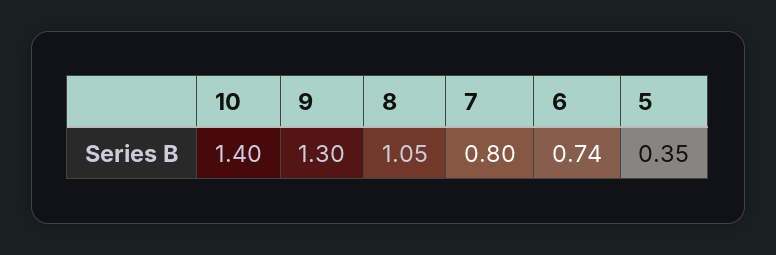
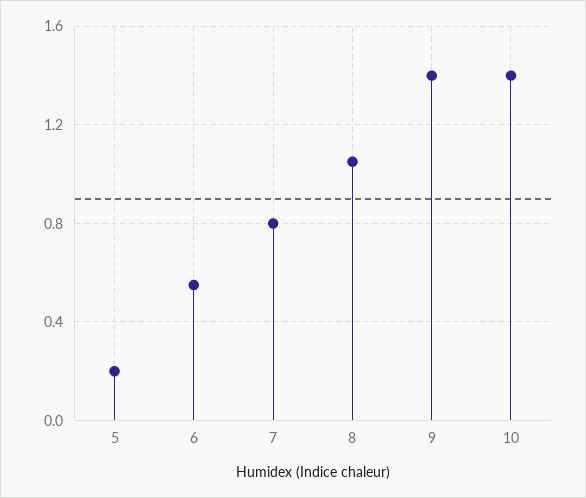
9: 1.3 -> 1.4
6: 0.74 -> 0.55
5: 0.35 -> 0.2

